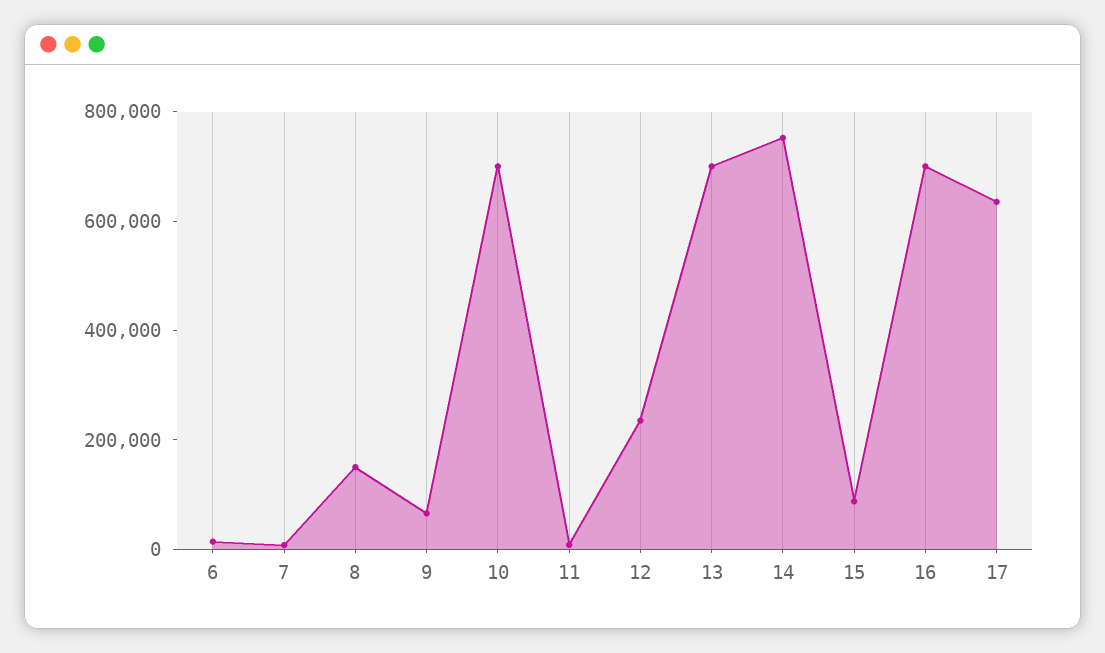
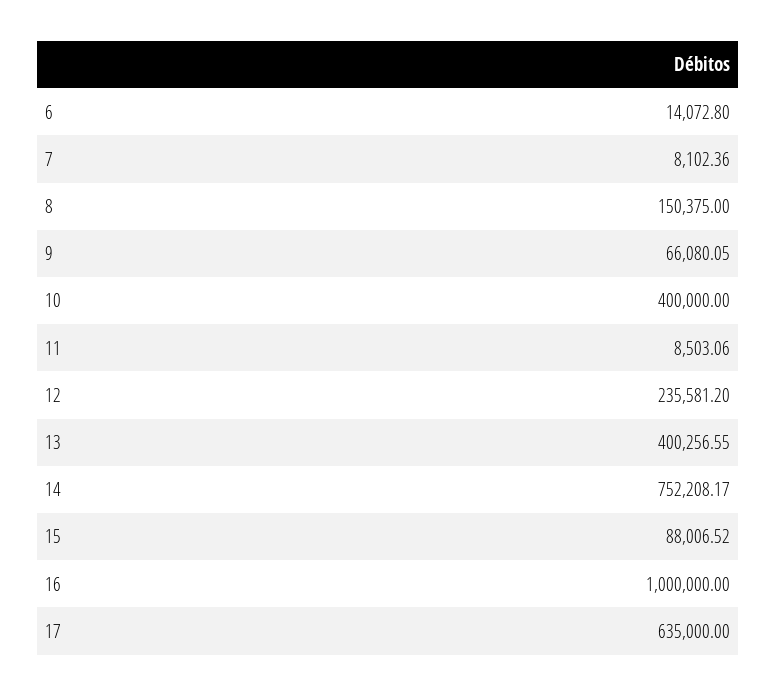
10: 700000 -> 400000
13: 700000 -> 400256.55
16: 700000 -> 1000000

